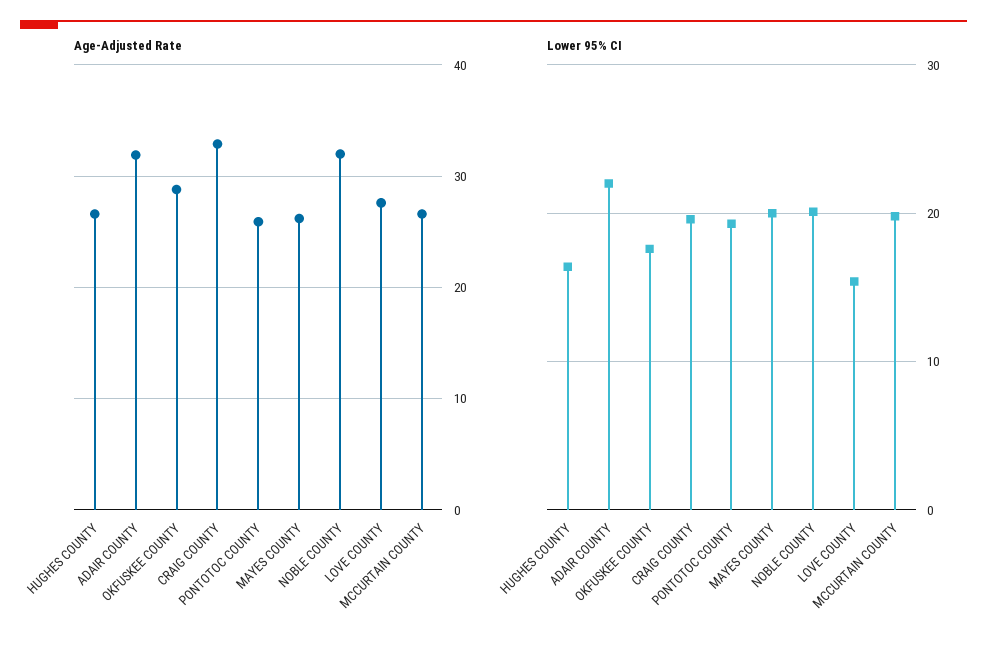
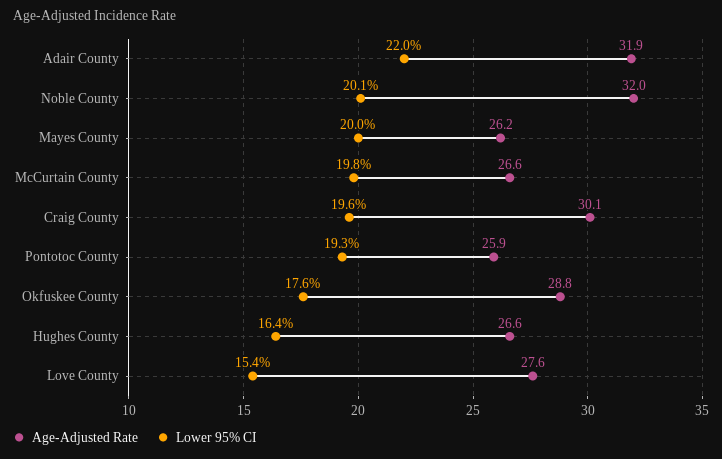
Age-Adjusted Rate, CRAIG COUNTY: 33 -> 30.1

